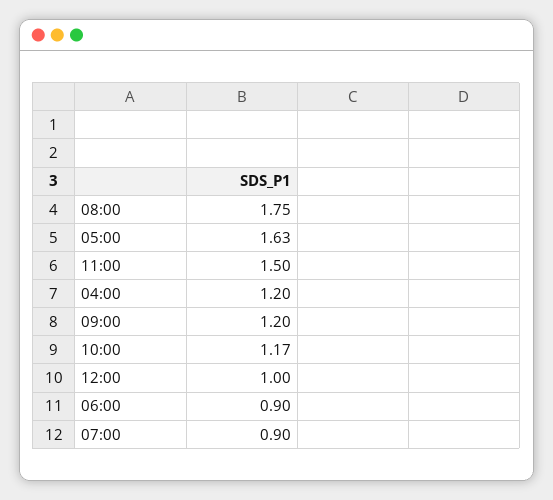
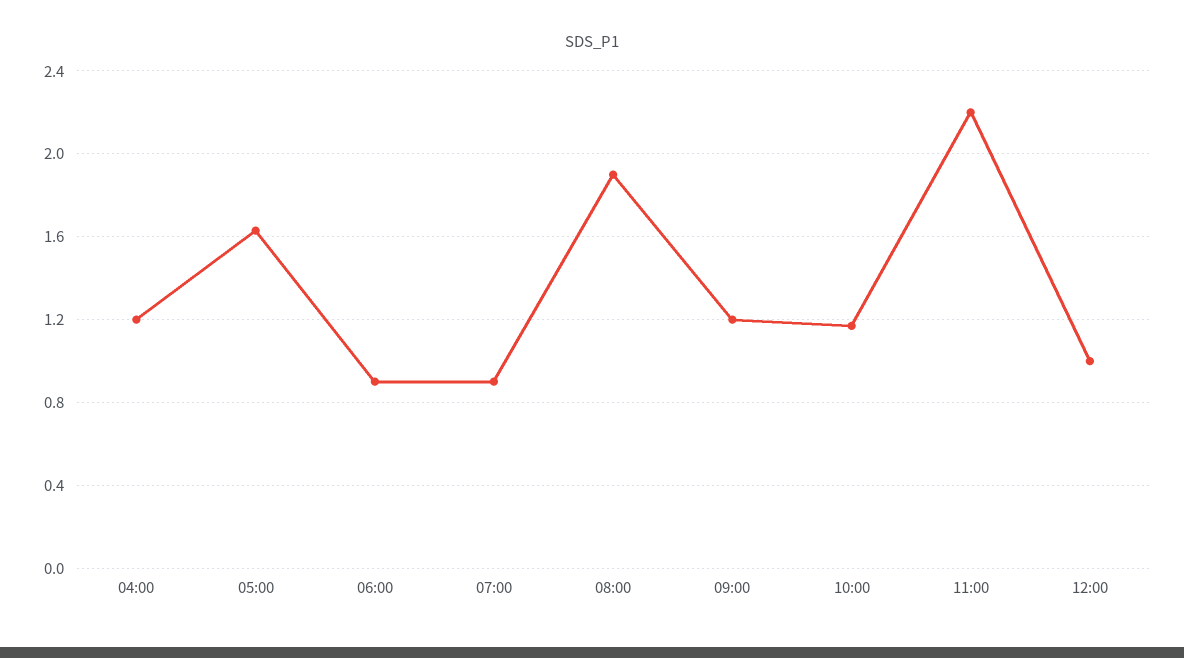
08:00: 1.75 -> 1.9
11:00: 1.5 -> 2.2

